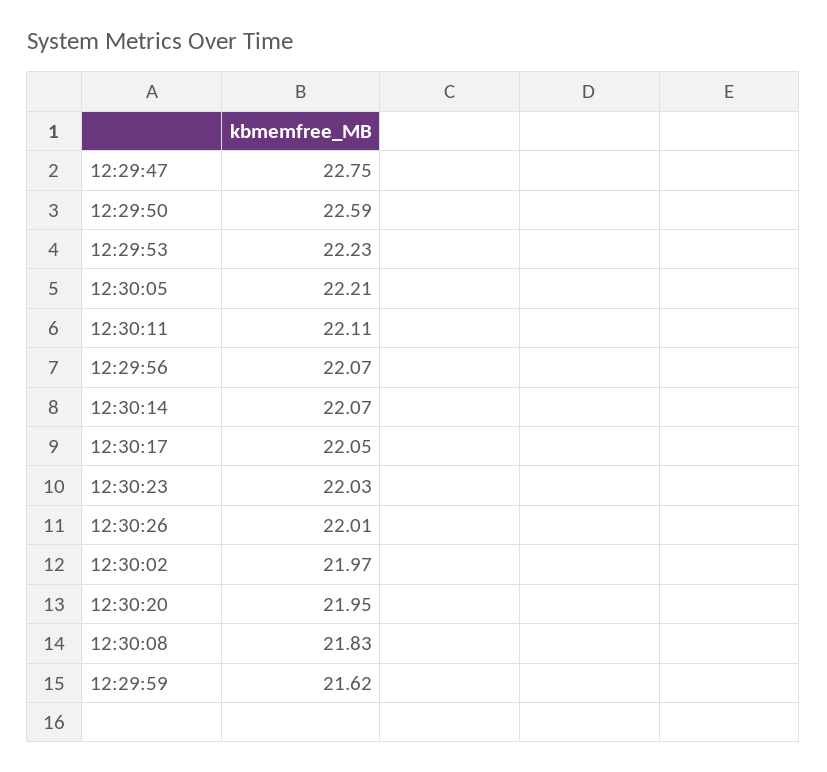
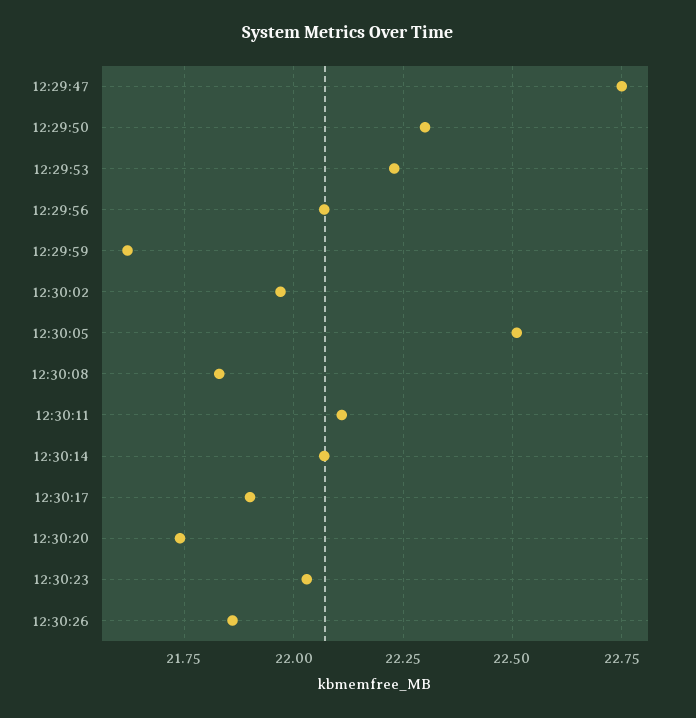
12:29:50: 22.59 -> 22.3
12:30:05: 22.21 -> 22.5
12:30:17: 22.05 -> 21.9
12:30:26: 22.01 -> 21.85
12:30:20: 21.95 -> 21.75

